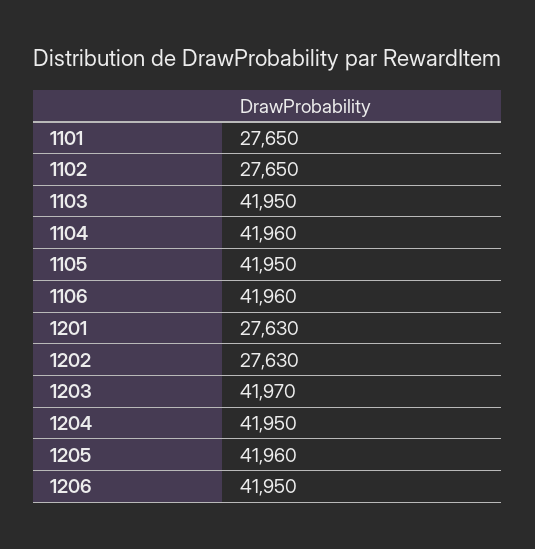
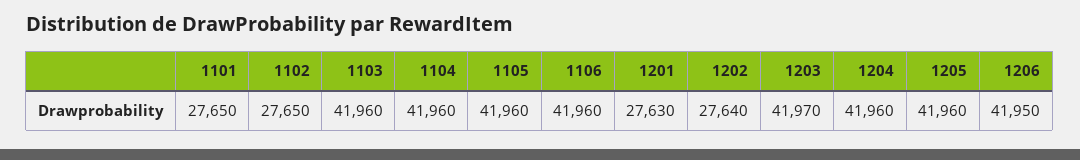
1103: 41950 -> 41960
1105: 41950 -> 41960
1202: 27630 -> 27640
1204: 41950 -> 41960

